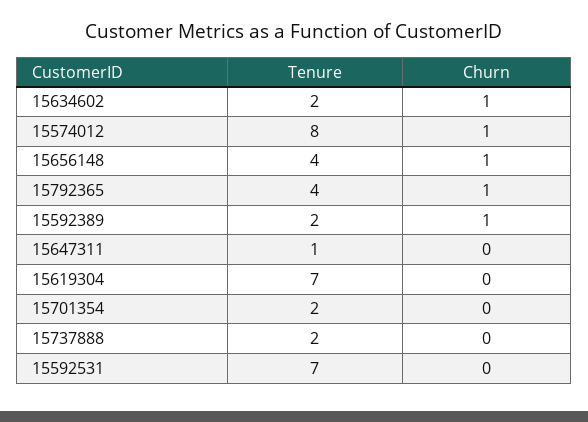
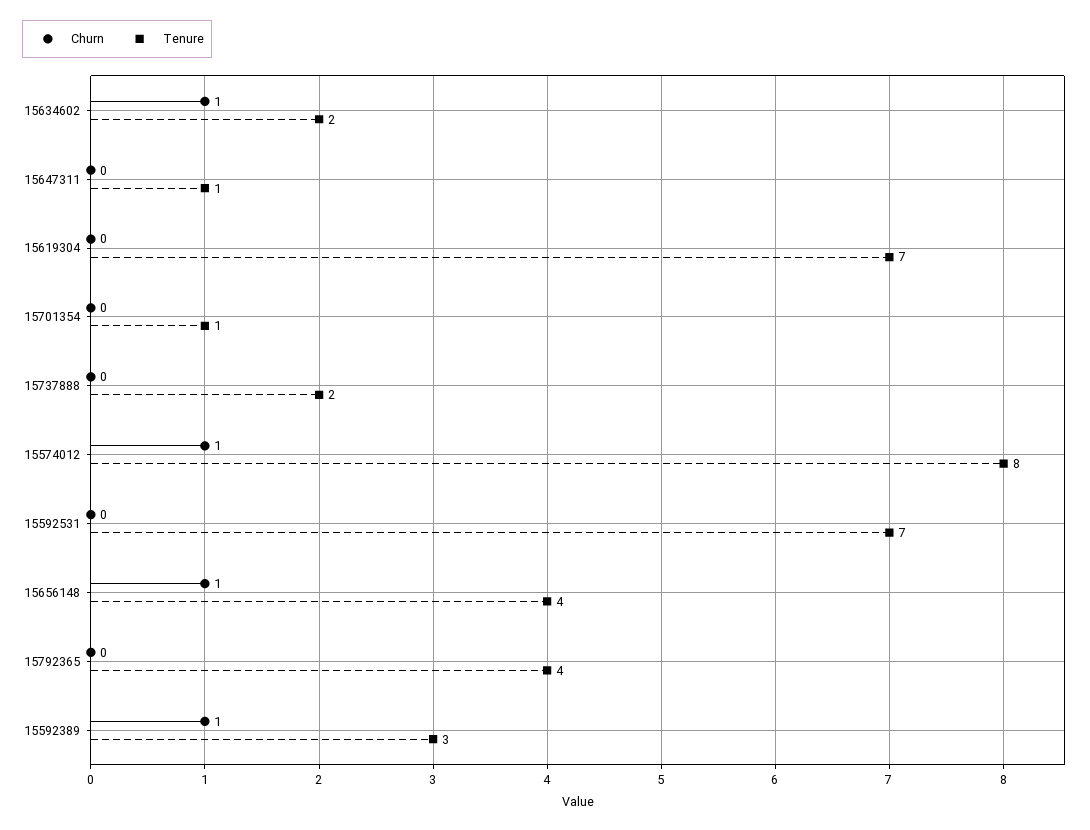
Churn, 15792365: 1 -> 0
Tenure, 15592389: 2 -> 3
Tenure, 15701354: 2 -> 1

